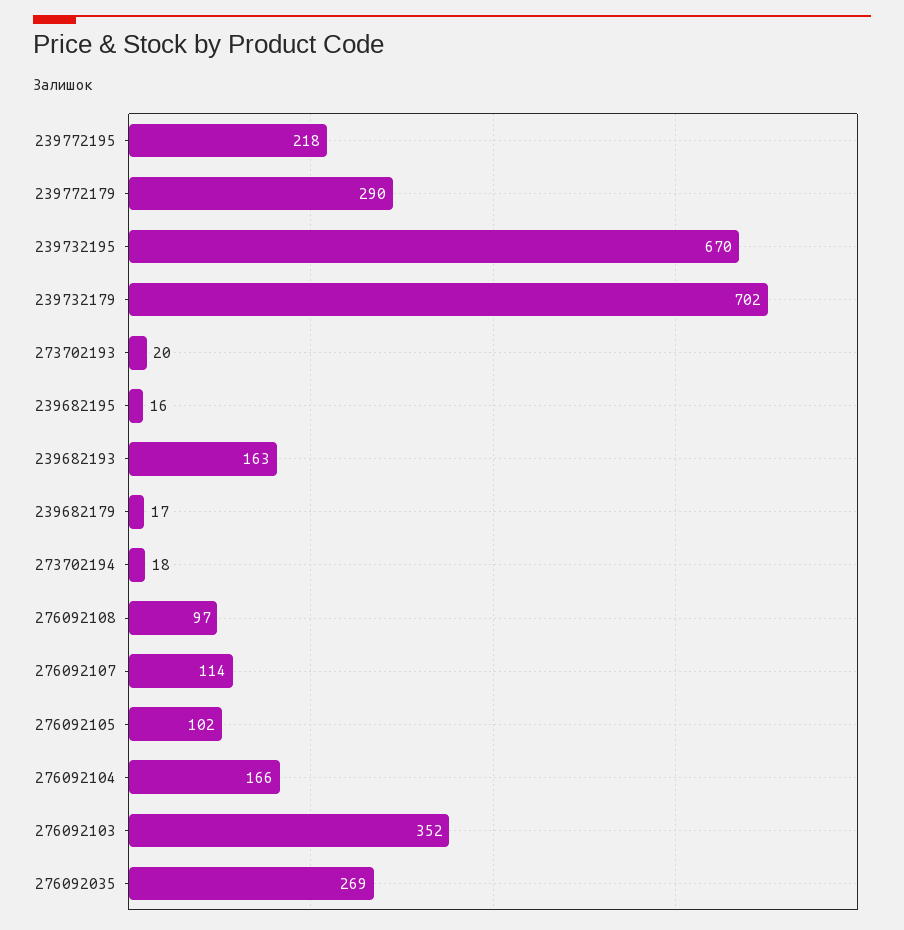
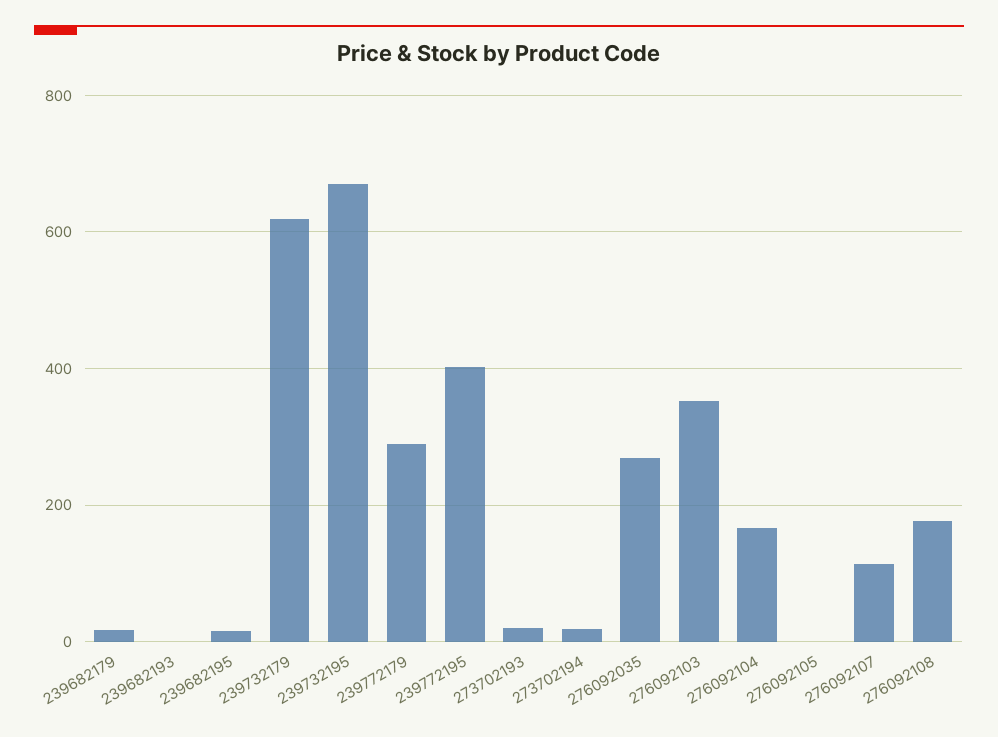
239772195: 218 -> 400
239732179: 702 -> 620
239682193: 163 -> 0
276092108: 97 -> 180
276092105: 102 -> 0

